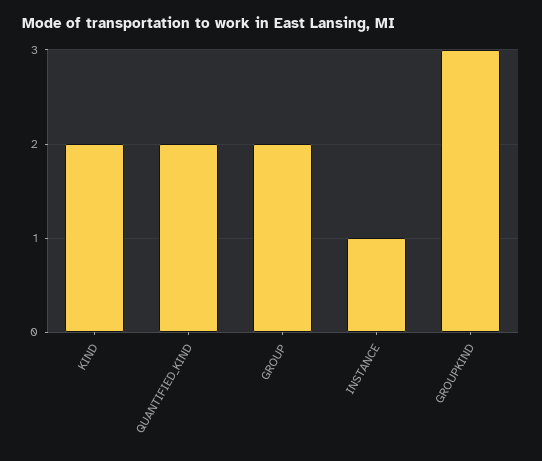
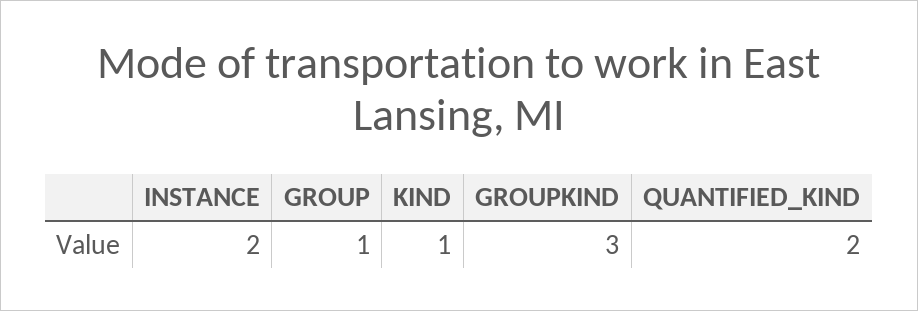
KIND: 2 -> 1
GROUP: 2 -> 1
INSTANCE: 1 -> 2

